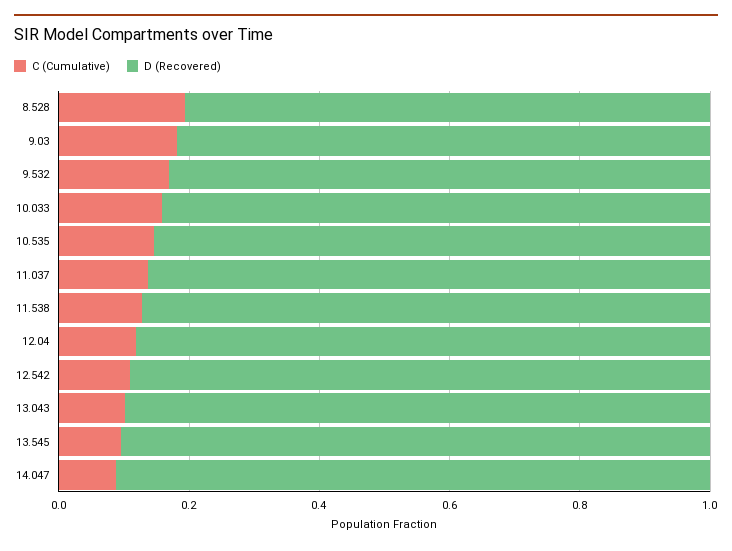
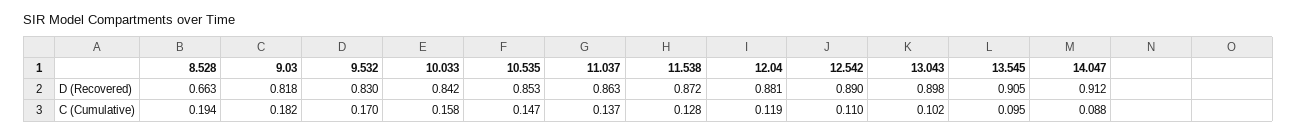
D (Recovered), 8.528: 0.8 -> 0.663

